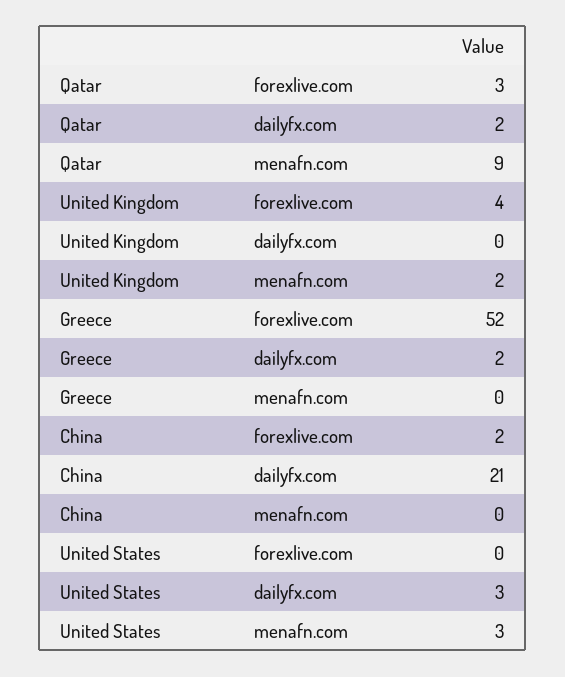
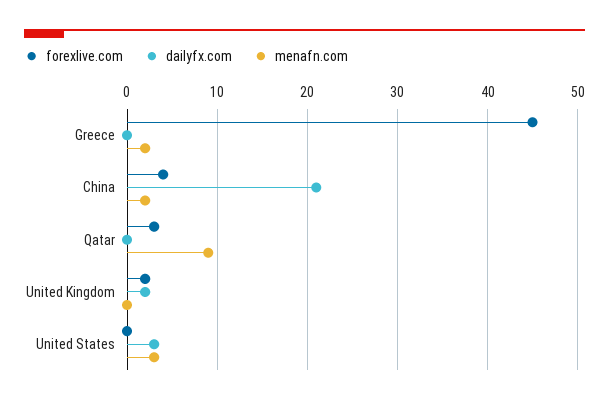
dailyfx.com, Qatar: 2 -> 0
forexlive.com, United Kingdom: 4 -> 2
dailyfx.com, United Kingdom: 0 -> 2
menafn.com, United Kingdom: 2 -> 0
forexlive.com, Greece: 52 -> 45
dailyfx.com, Greece: 2 -> 0
menafn.com, Greece: 0 -> 2
forexlive.com, China: 2 -> 4
menafn.com, China: 0 -> 2

